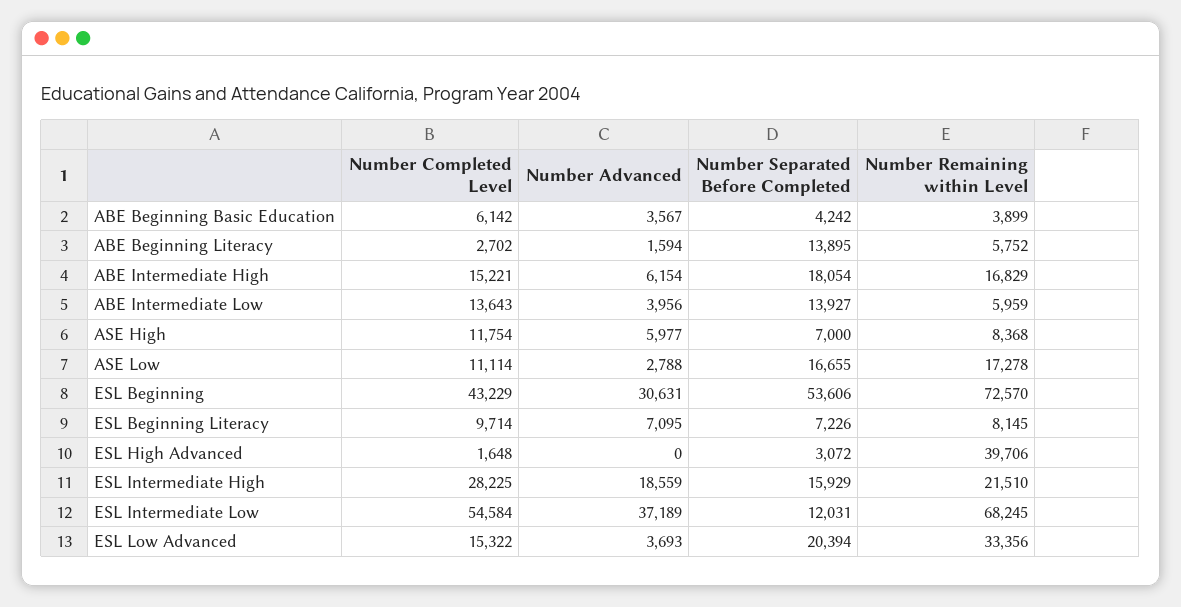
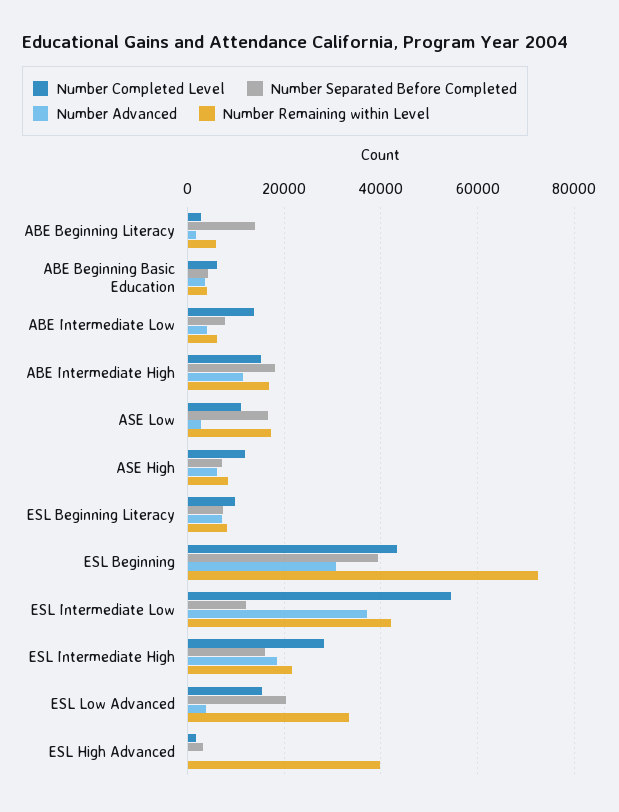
Number Advanced, ABE Intermediate High: 6154 -> 12000
Number Separated Before Completed, ABE Intermediate Low: 13927 -> 8000
Number Separated Before Completed, ESL Beginning: 53606 -> 40000
Number Remaining within Level, ESL Intermediate Low: 68245 -> 42000

